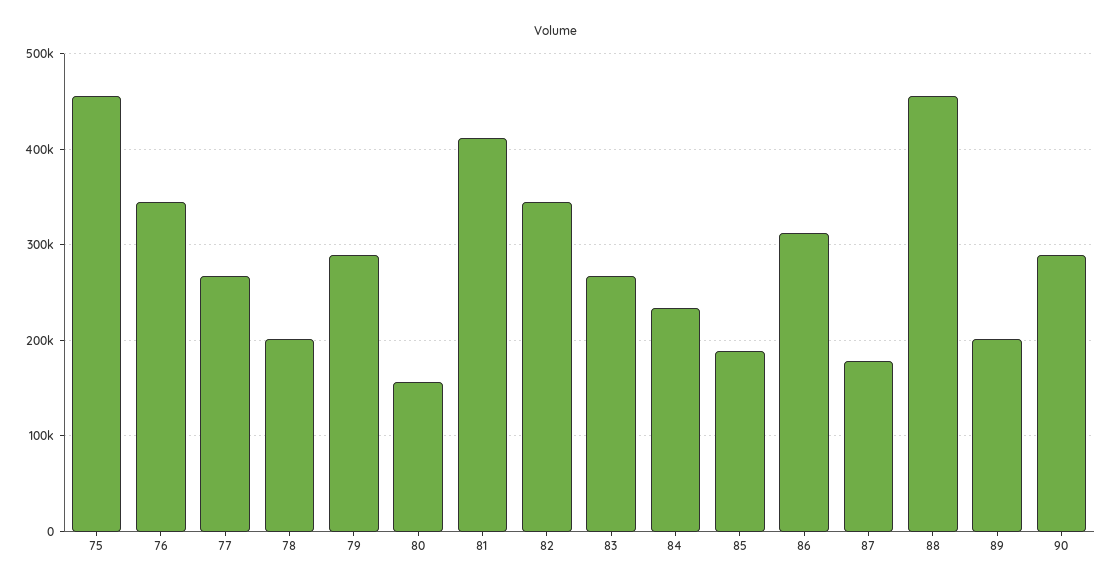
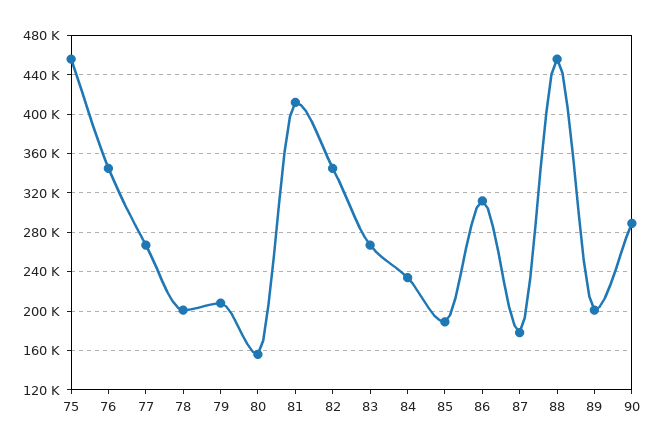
79: 290000 -> 210000

